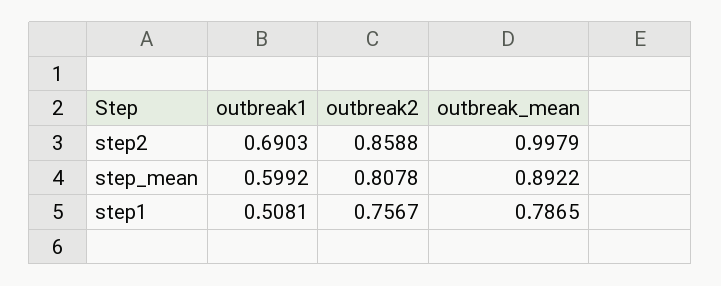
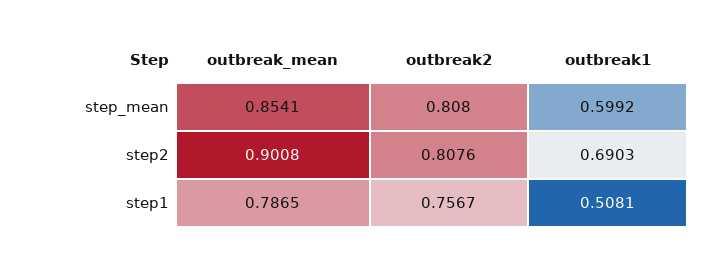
outbreak2, step2: 0.8588 -> 0.8076
outbreak_mean, step2: 0.9979 -> 0.9008
outbreak2, step_mean: 0.8078 -> 0.808
outbreak_mean, step_mean: 0.8922 -> 0.8541

